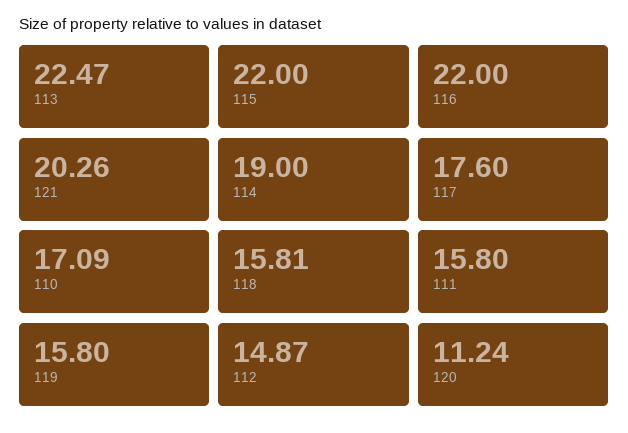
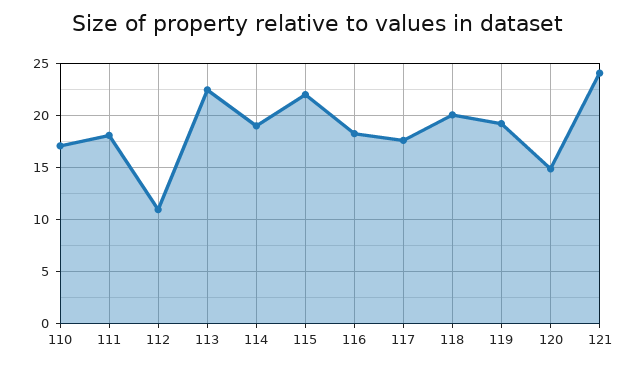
116: 22 -> 18
121: 20.26 -> 24
118: 15.81 -> 20
111: 15.8 -> 18
119: 15.8 -> 19
112: 14.87 -> 11
120: 11.24 -> 15

